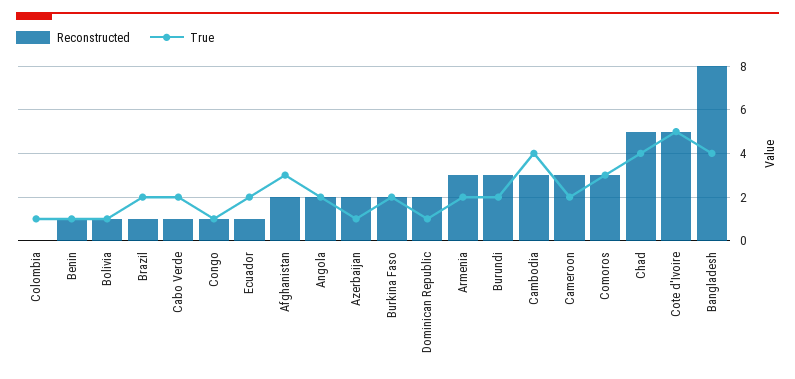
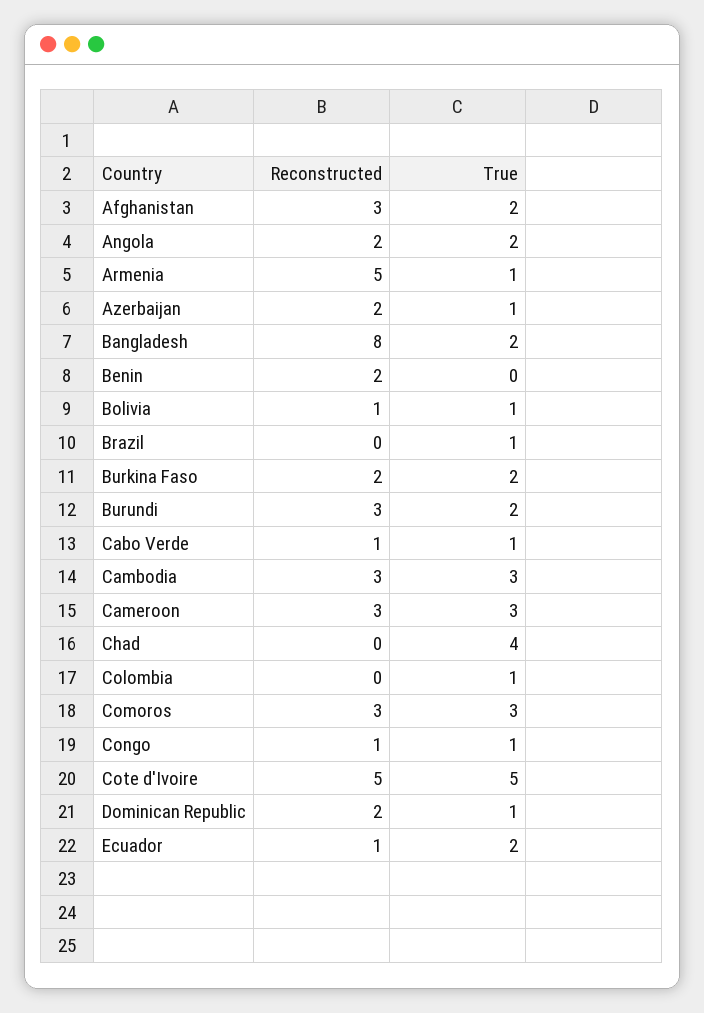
Reconstructed, Benin: 1 -> 2
True, Benin: 1 -> 0
Reconstructed, Brazil: 1 -> 0
True, Brazil: 2 -> 1
True, Cabo Verde: 2 -> 1
Reconstructed, Afghanistan: 2 -> 3
True, Afghanistan: 3 -> 2
Reconstructed, Armenia: 3 -> 5
True, Armenia: 2 -> 1
True, Cambodia: 4 -> 3
True, Cameroon: 2 -> 3
Reconstructed, Chad: 5 -> 0
True, Bangladesh: 4 -> 2

